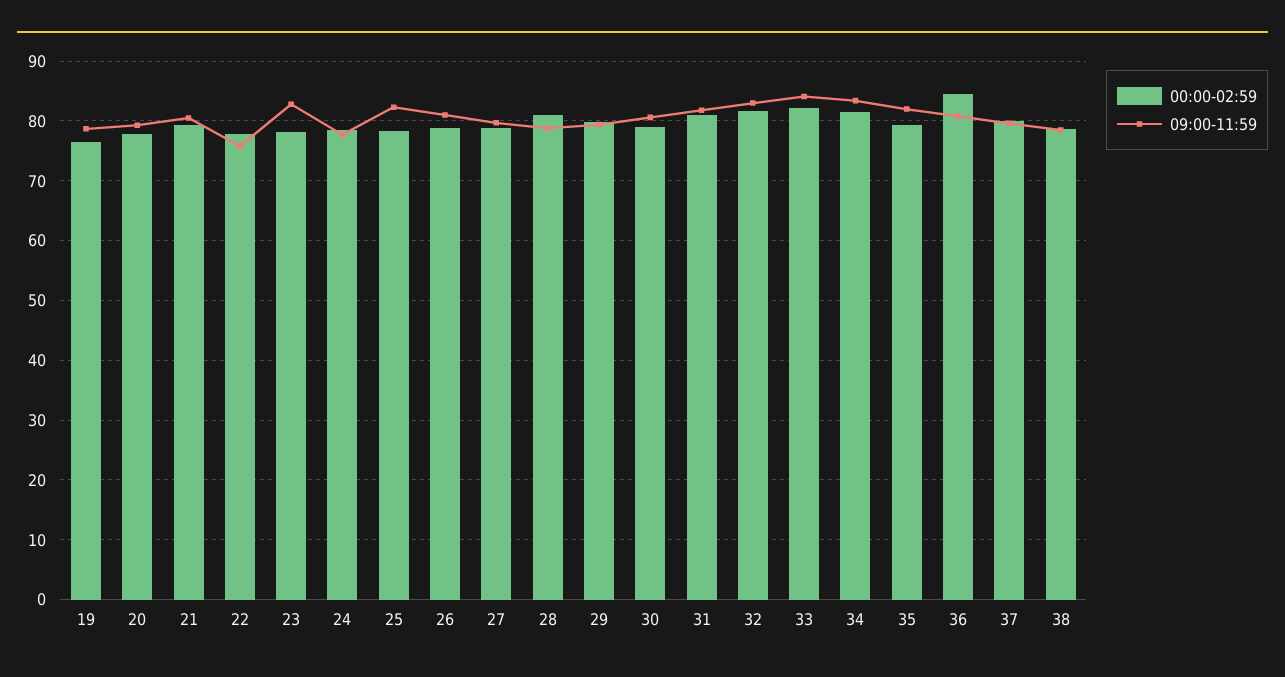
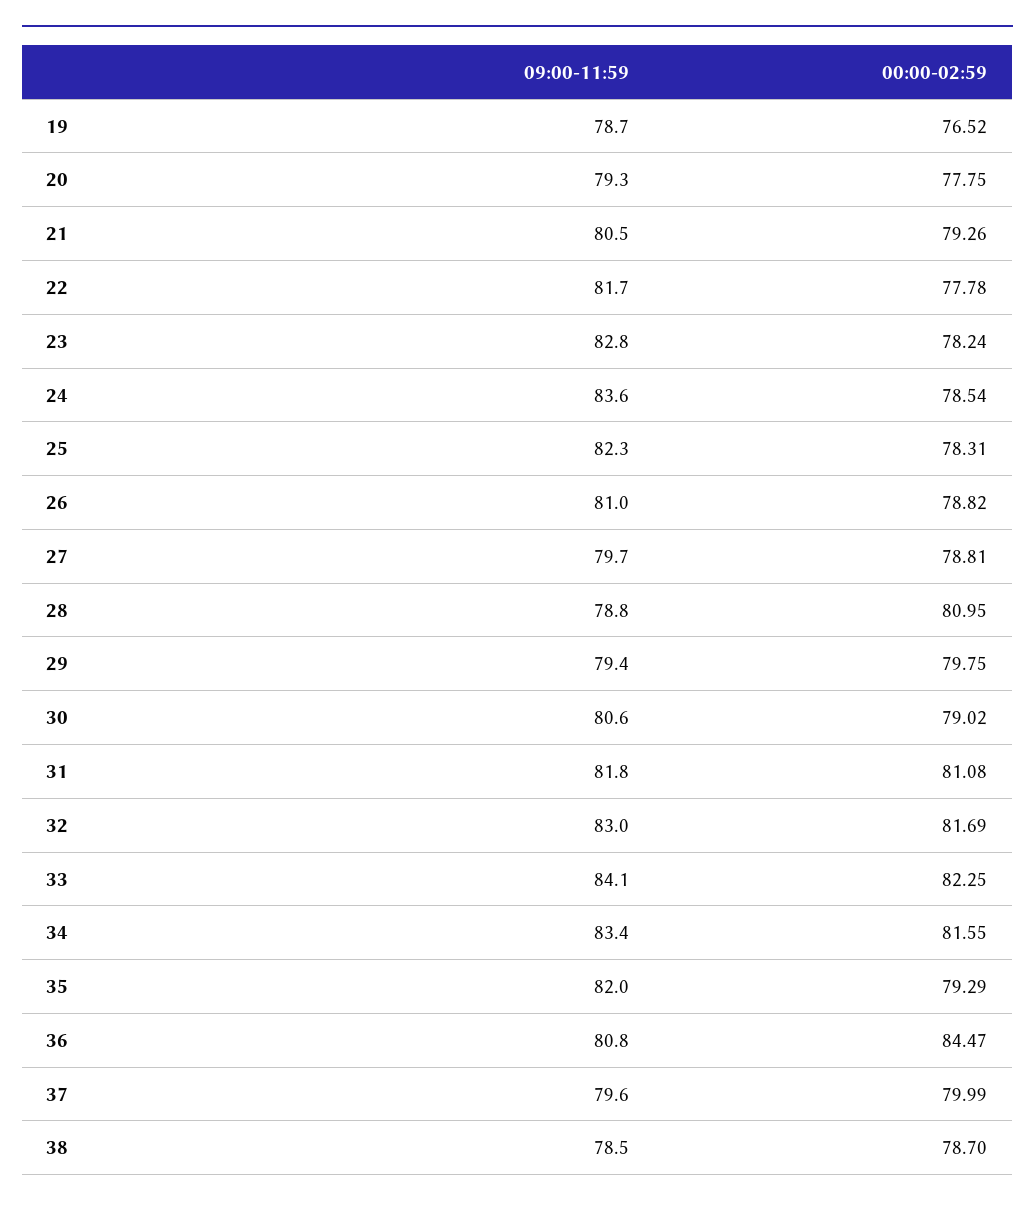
09:00-11:59, 22: 76 -> 81.7
09:00-11:59, 24: 78 -> 83.6

